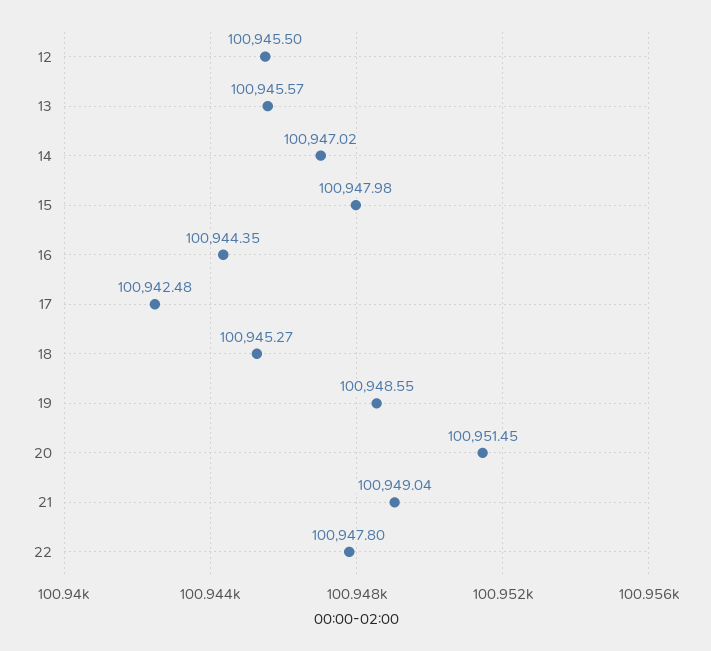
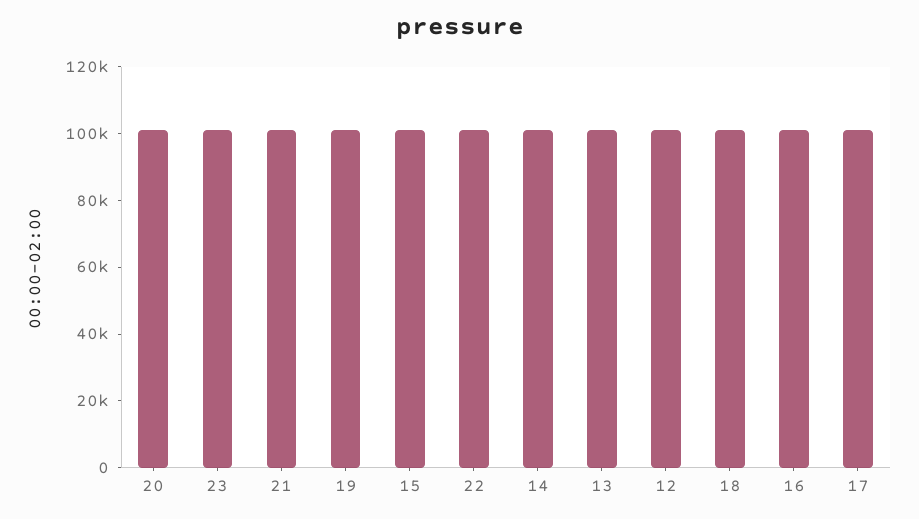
23: none -> 100000

